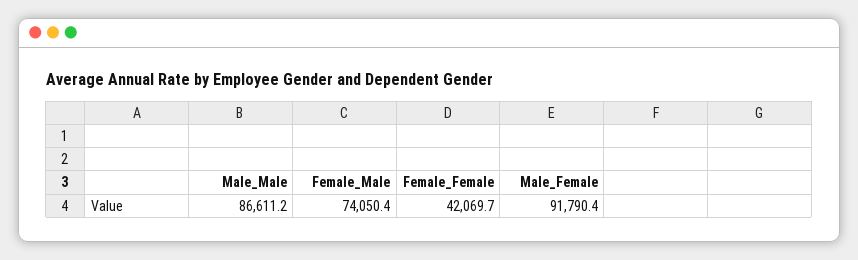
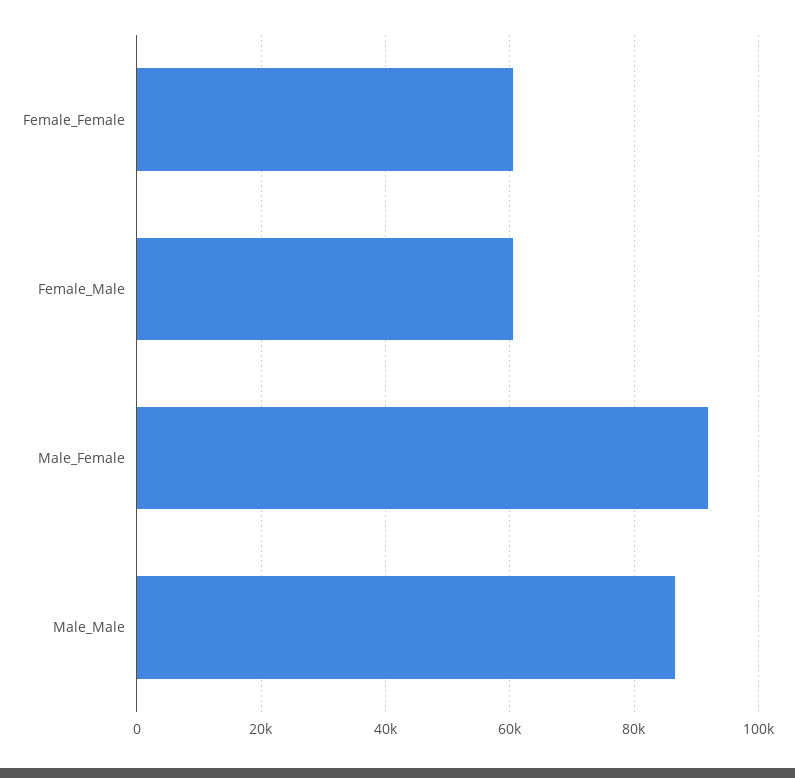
Female_Male: 74050.4 -> 60000
Female_Female: 42069.7 -> 60000

